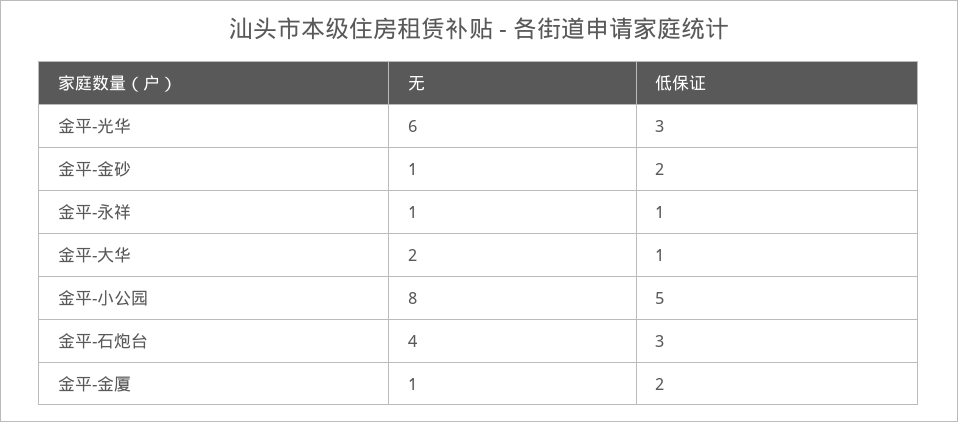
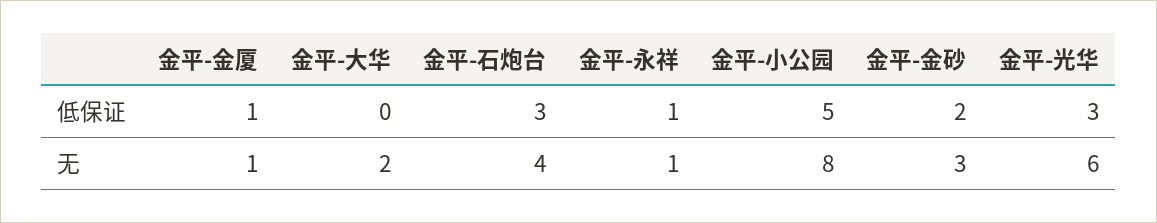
无, 金平-金砂: 1 -> 3
低保证, 金平-大华: 1 -> 0
低保证, 金平-金厦: 2 -> 1

